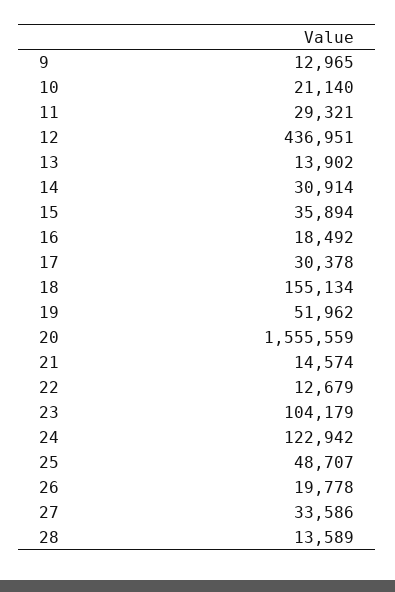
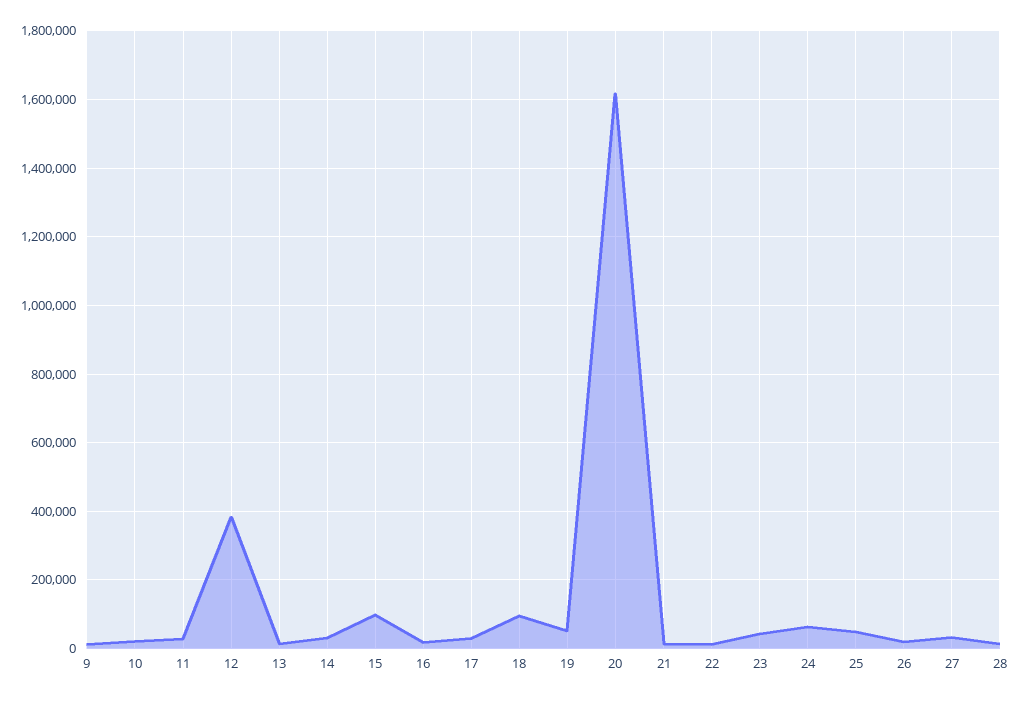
12: 436951 -> 380000
15: 35894 -> 100000
18: 155134 -> 100000
20: 1555559 -> 1620000
23: 104179 -> 40000
24: 122942 -> 60000

